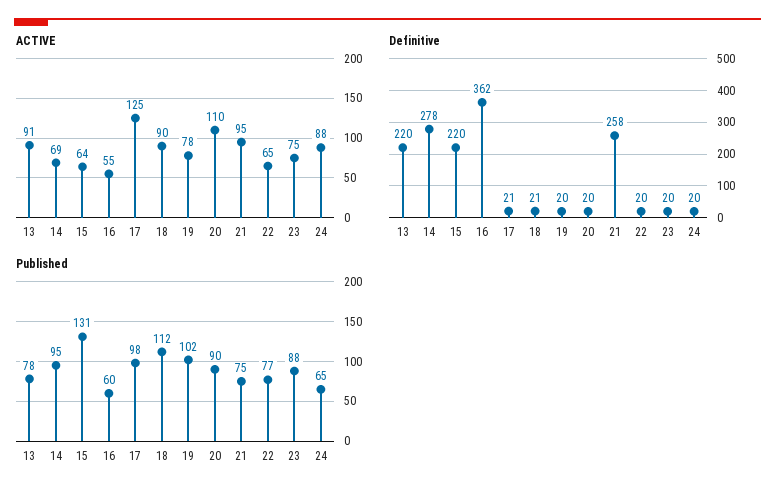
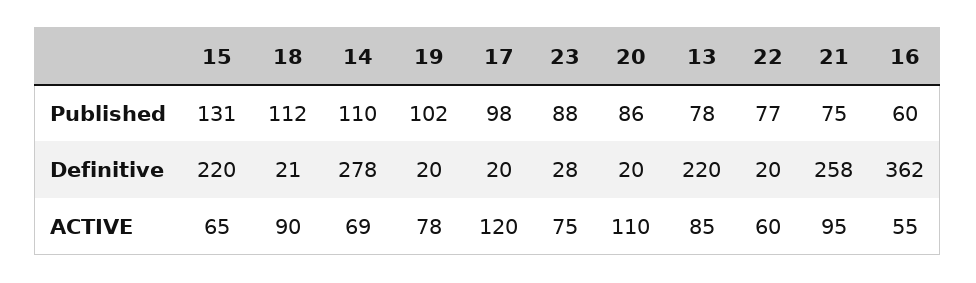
ACTIVE, 13: 91 -> 85
ACTIVE, 15: 64 -> 65
ACTIVE, 17: 125 -> 120
ACTIVE, 22: 65 -> 60
ACTIVE, 24: 88 -> none
Definitive, 17: 21 -> 20
Definitive, 23: 20 -> 28
Definitive, 24: 20 -> none
Published, 14: 95 -> 110
Published, 20: 90 -> 86
Published, 24: 65 -> none

